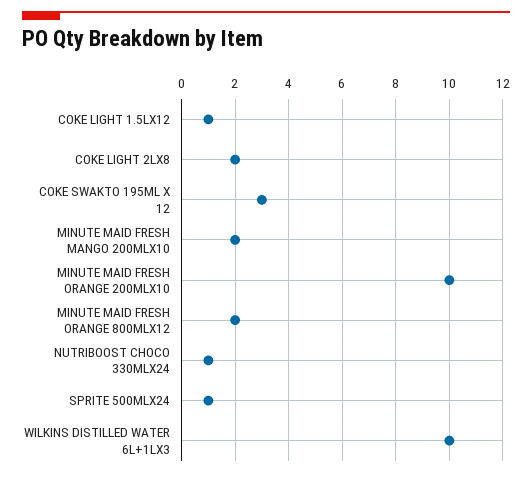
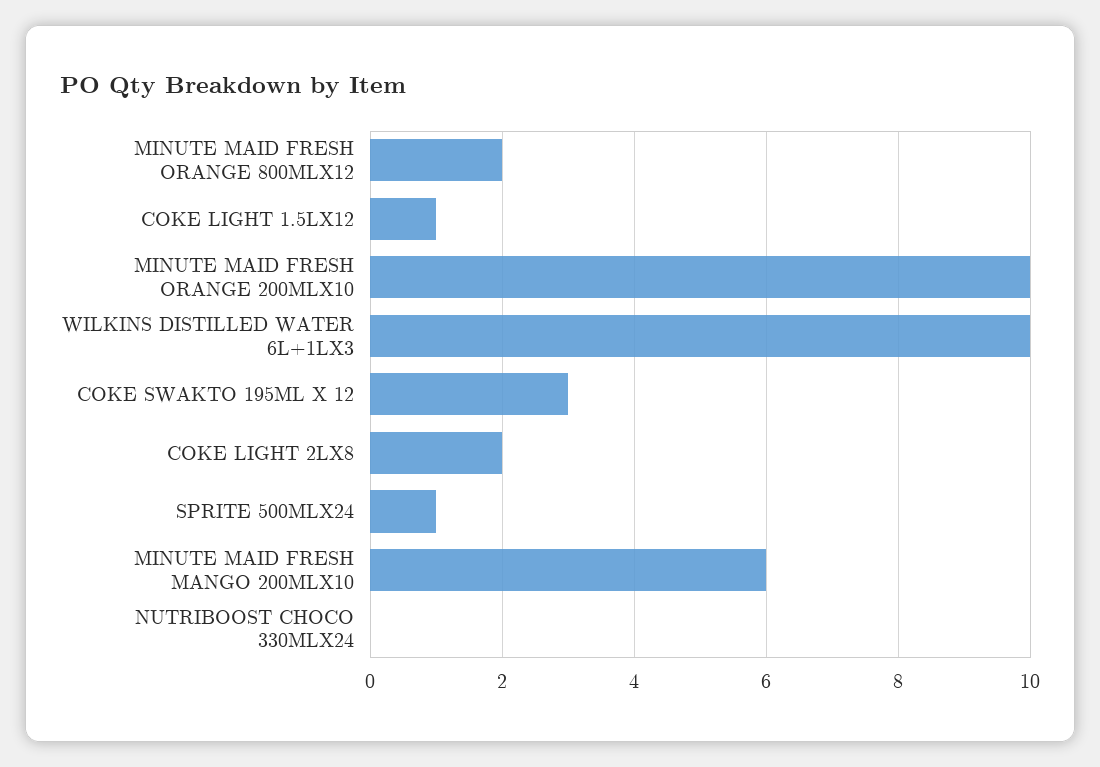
MINUTE MAID FRESH MANGO 200MLX10: 2 -> 6
NUTRIBOOST CHOCO 330MLX24: 1 -> 0

